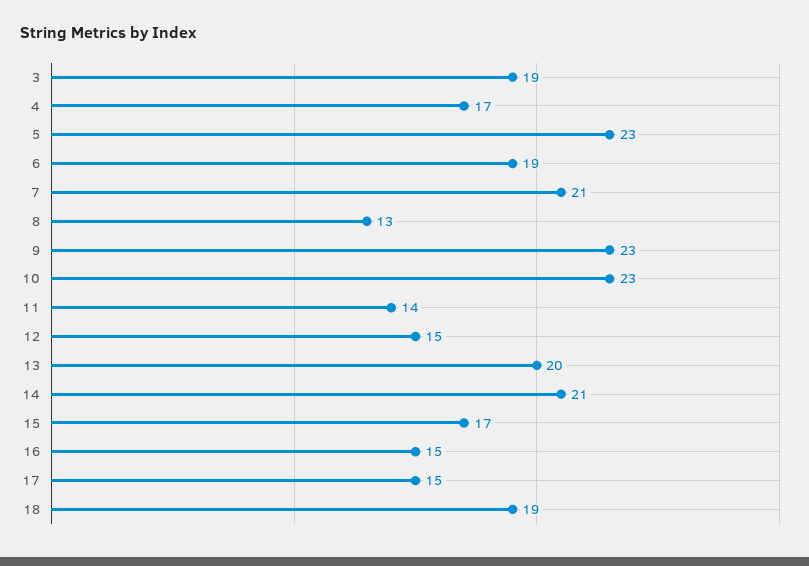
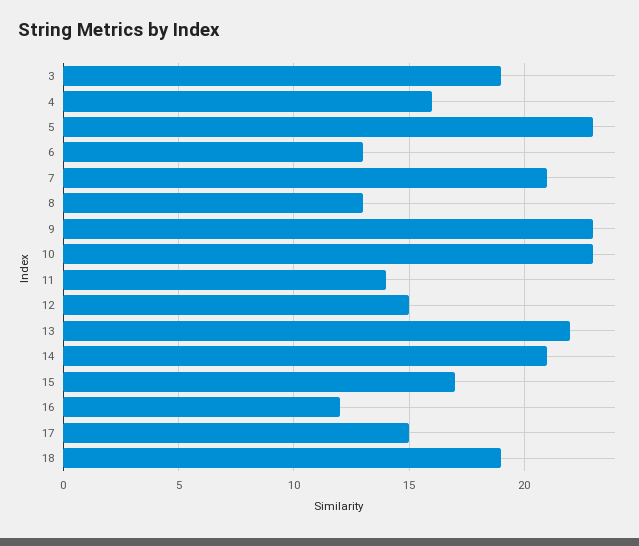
4: 17 -> 16
6: 19 -> 13
13: 20 -> 22
16: 15 -> 12

